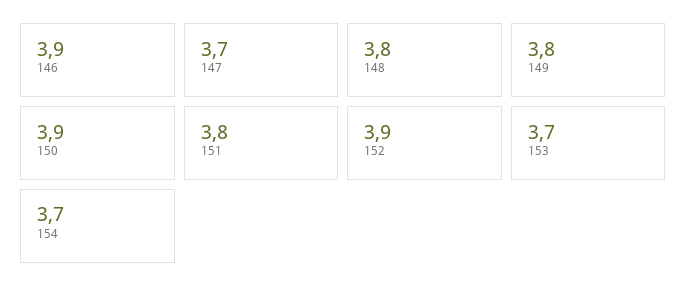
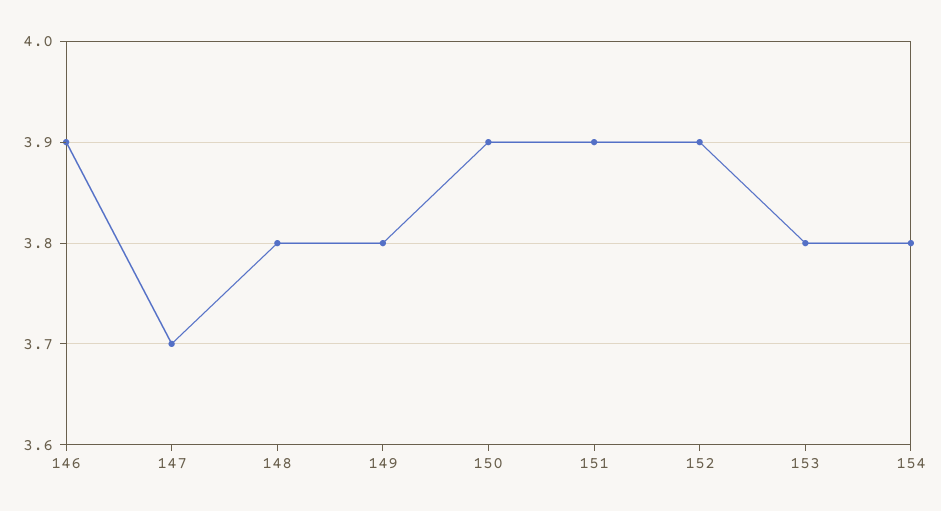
151: 3.8 -> 3.9
153: 3.7 -> 3.8
154: 3.7 -> 3.8

